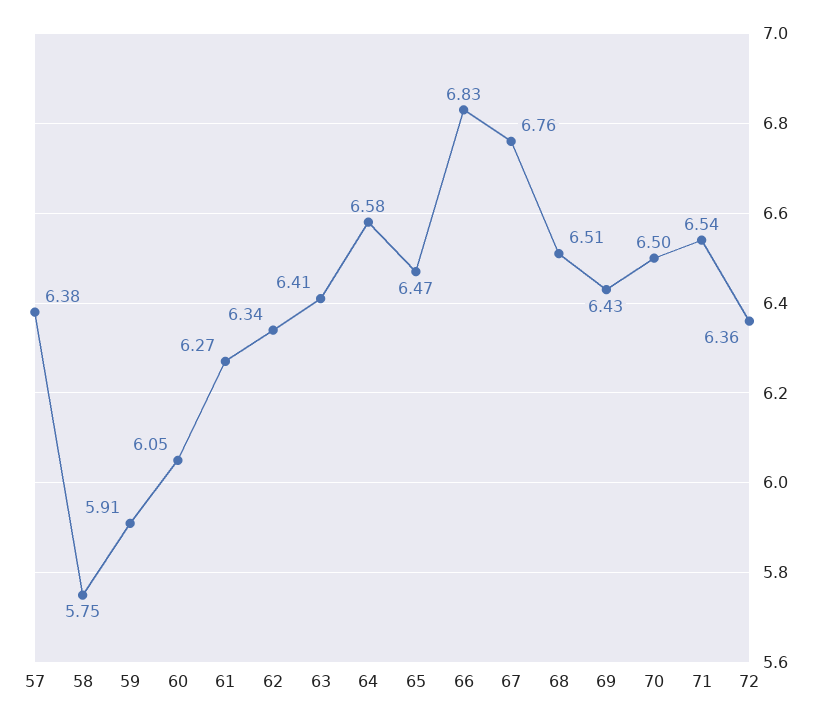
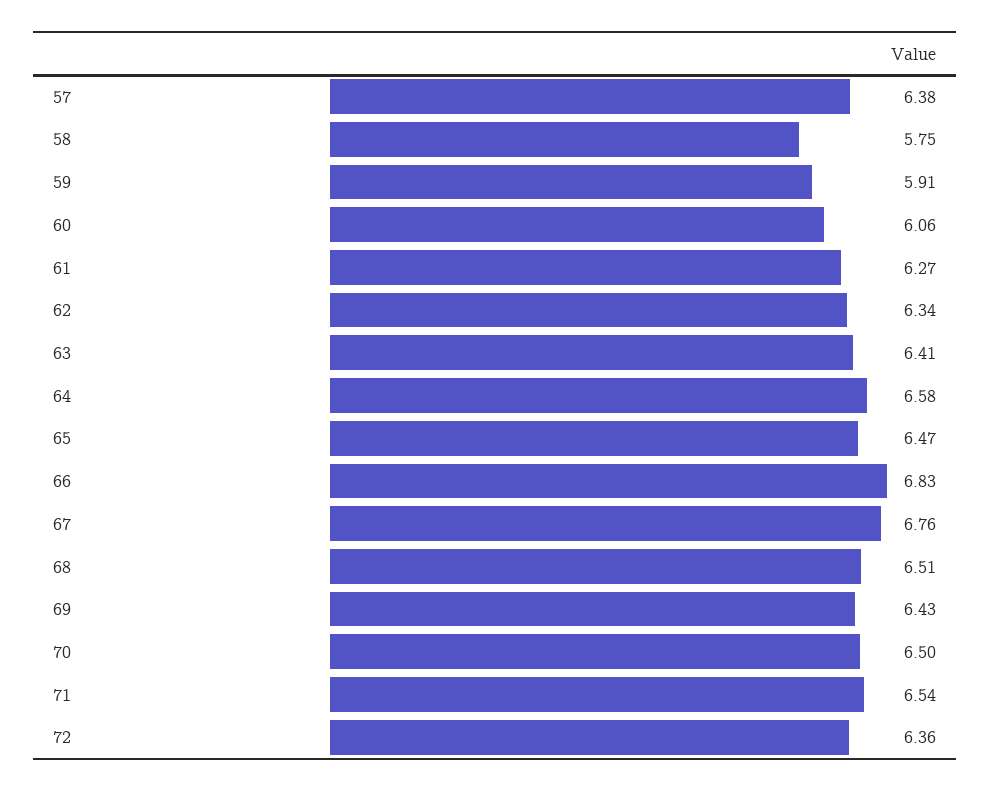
60: 6.05 -> 6.06

